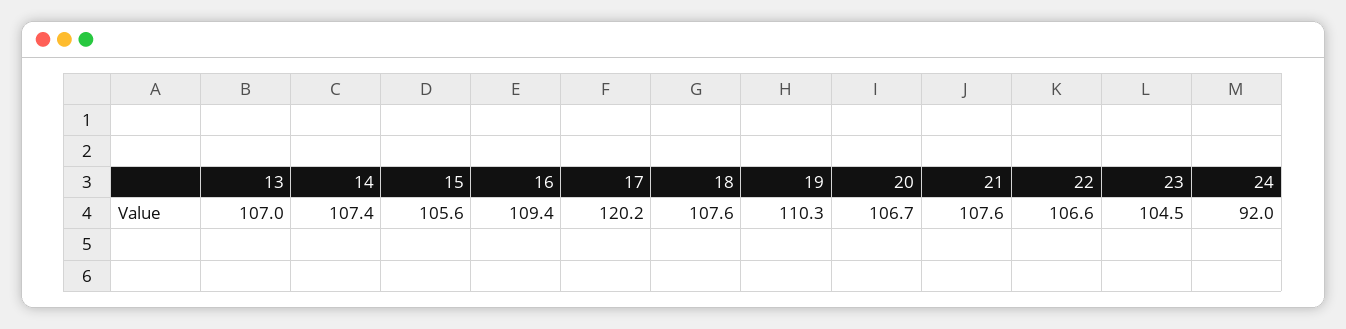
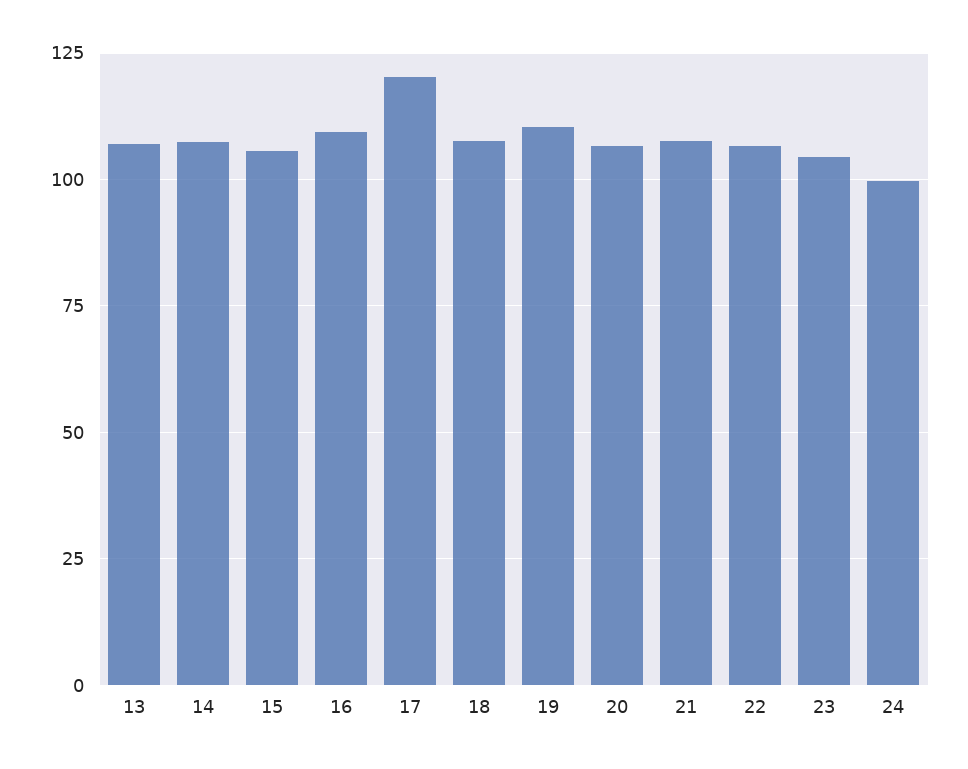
24: 92 -> 100

